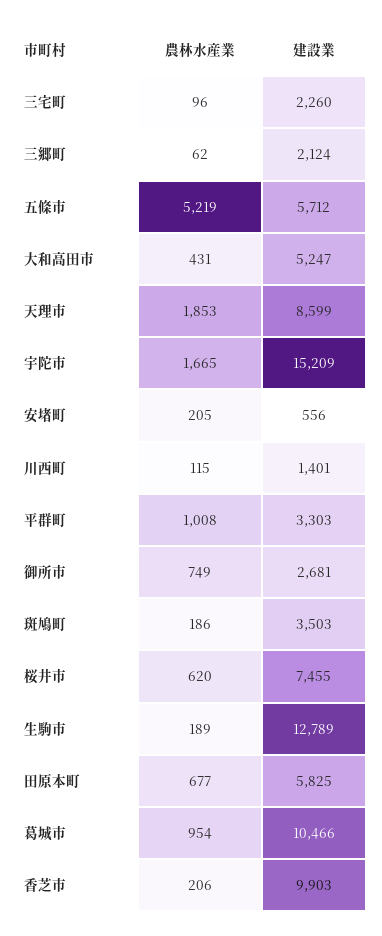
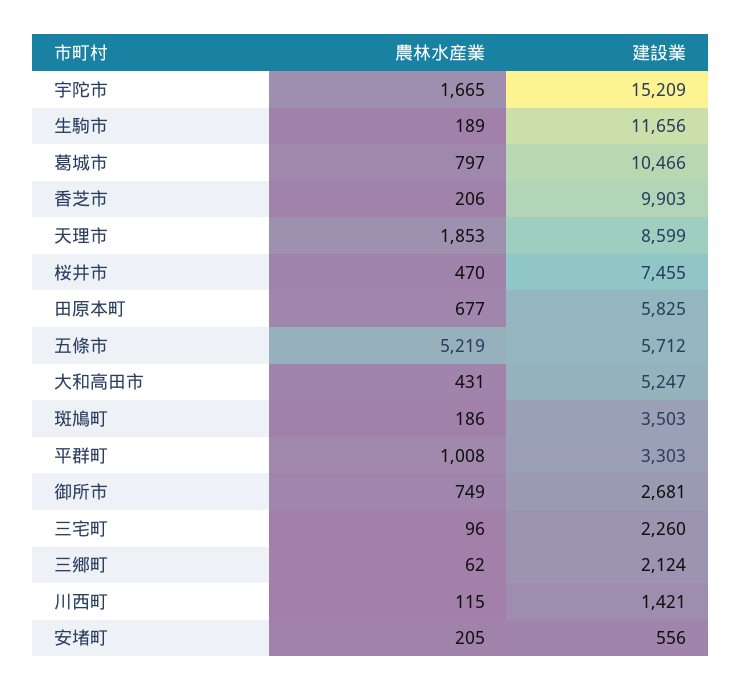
建設業, 川西町: 1401 -> 1421
農林水産業, 桜井市: 620 -> 470
建設業, 生駒市: 12789 -> 11656
農林水産業, 葛城市: 954 -> 797

